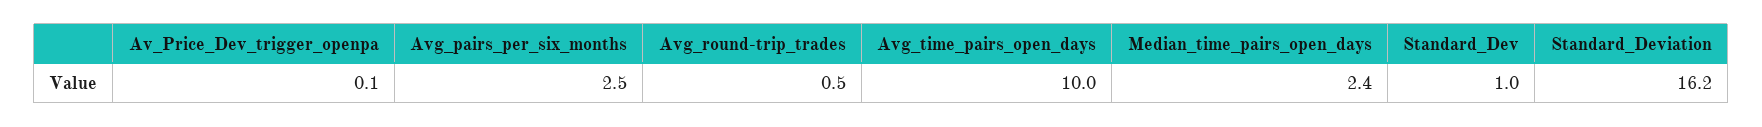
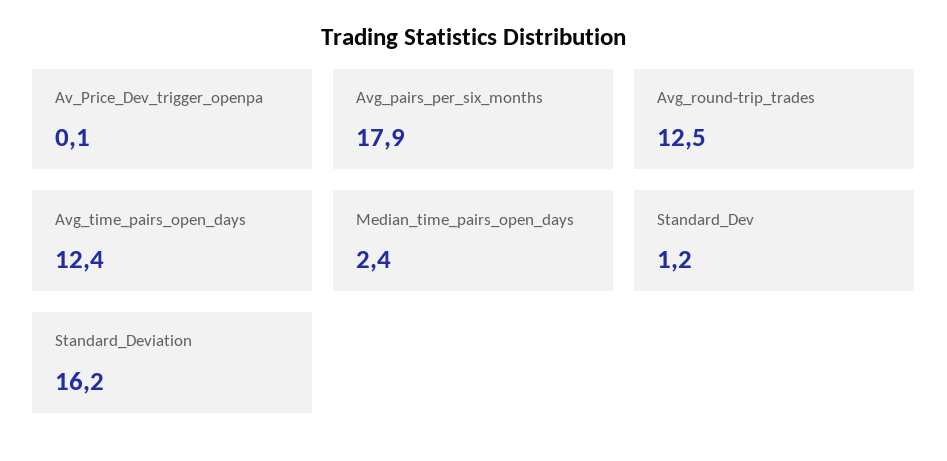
Avg_pairs_per_six_months: 2.5 -> 17.9
Avg_round-trip_trades: 0.5 -> 12.5
Avg_time_pairs_open_days: 10 -> 12.4
Standard_Dev: 1 -> 1.2

